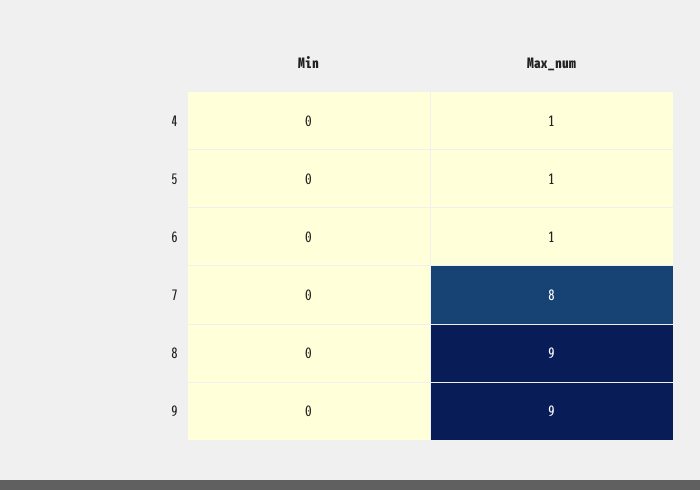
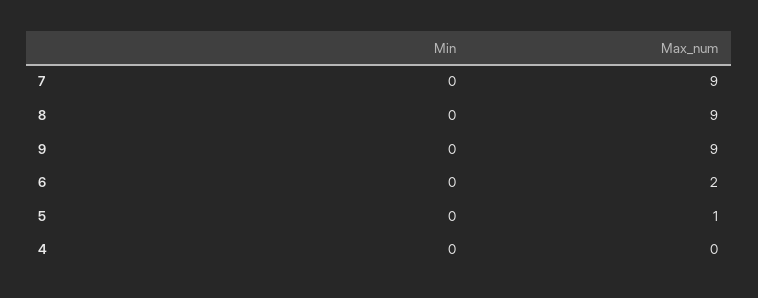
Max_num, 4: 1 -> 0
Max_num, 6: 1 -> 2
Max_num, 7: 8 -> 9

